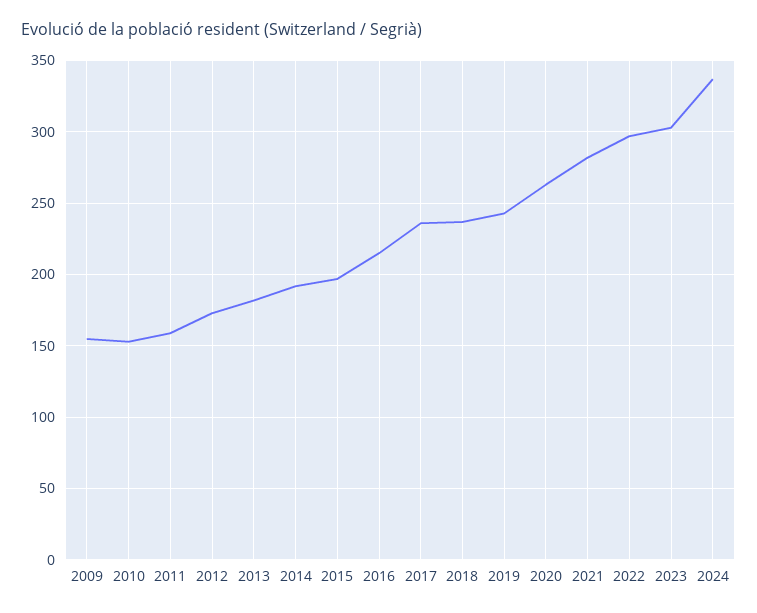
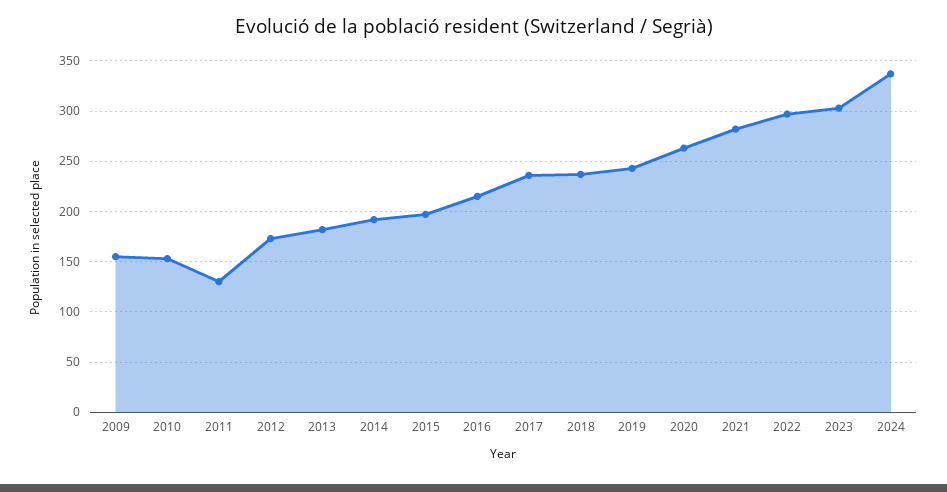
2011: 160 -> 130

